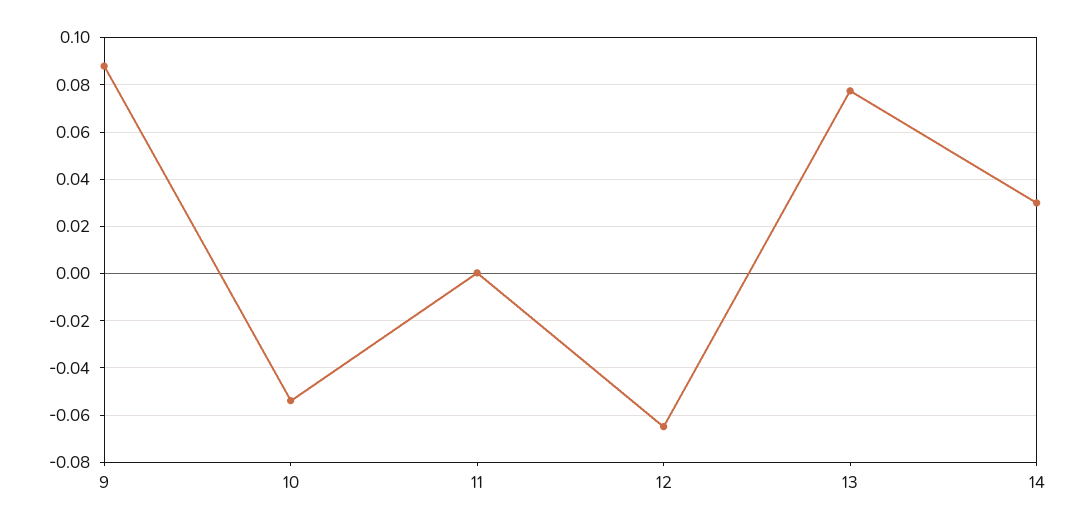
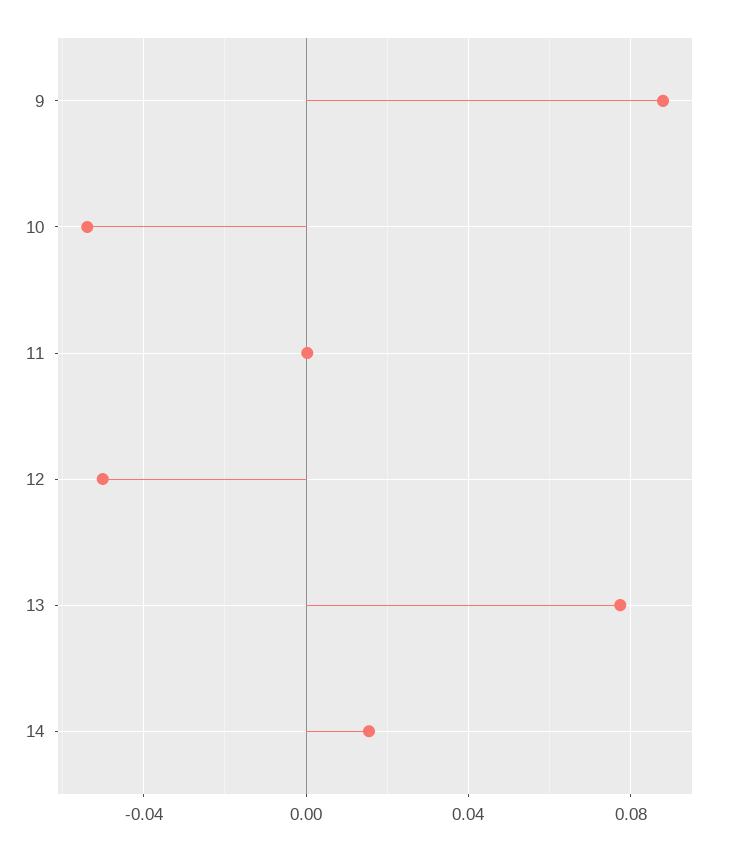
12: -0.065 -> -0.05
14: 0.03 -> 0.015

